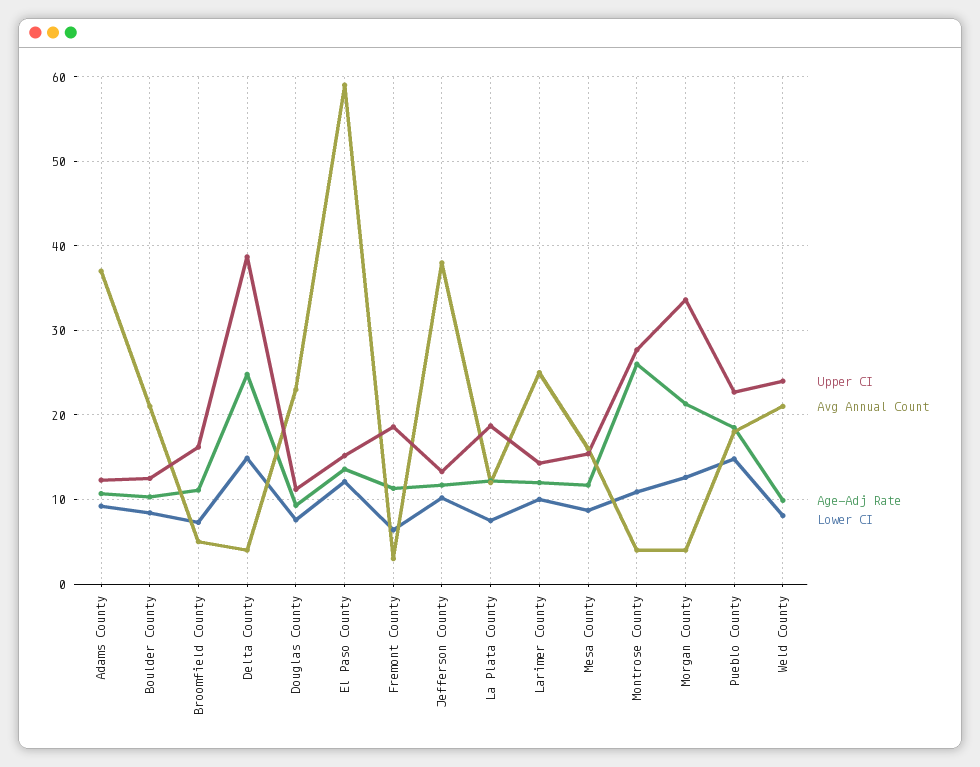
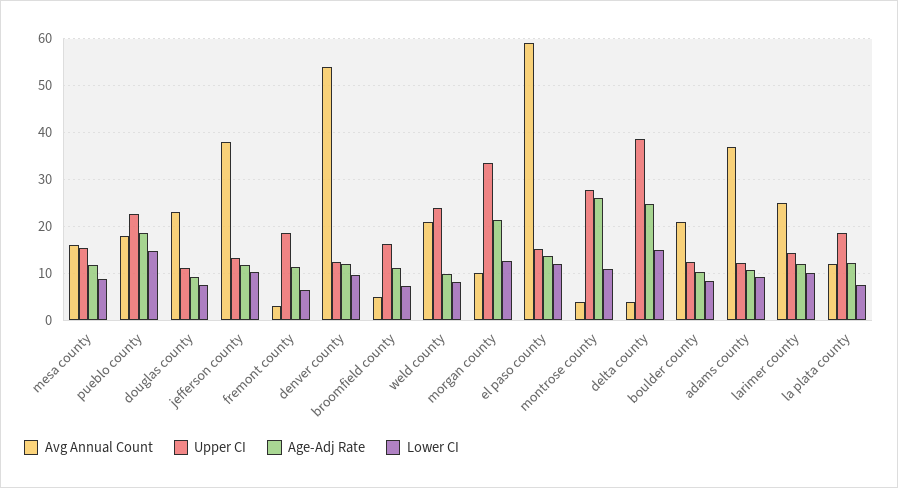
Avg Annual Count, Morgan County: 4 -> 10
Avg Annual Count, denver county: none -> 54
Upper CI, denver county: none -> 12
Age-Adj Rate, denver county: none -> 12
Lower CI, denver county: none -> 10

